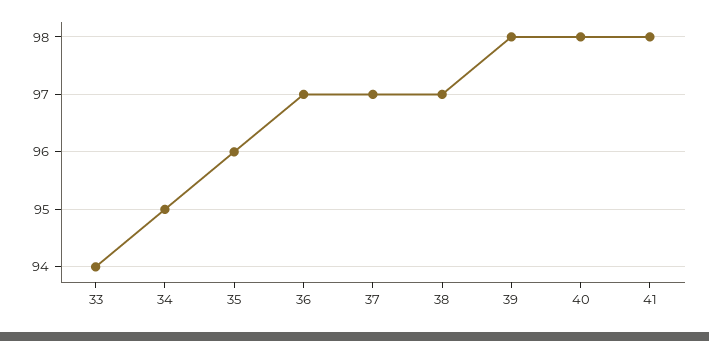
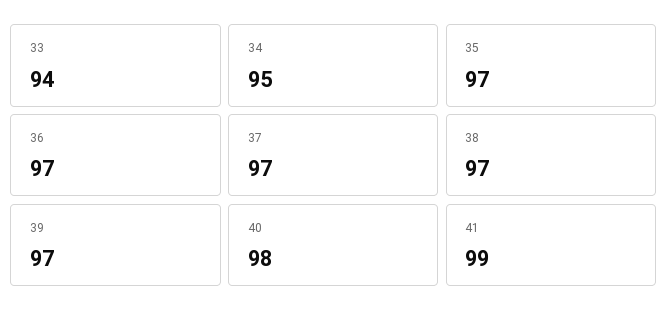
35: 96 -> 97
39: 98 -> 97
41: 98 -> 99

